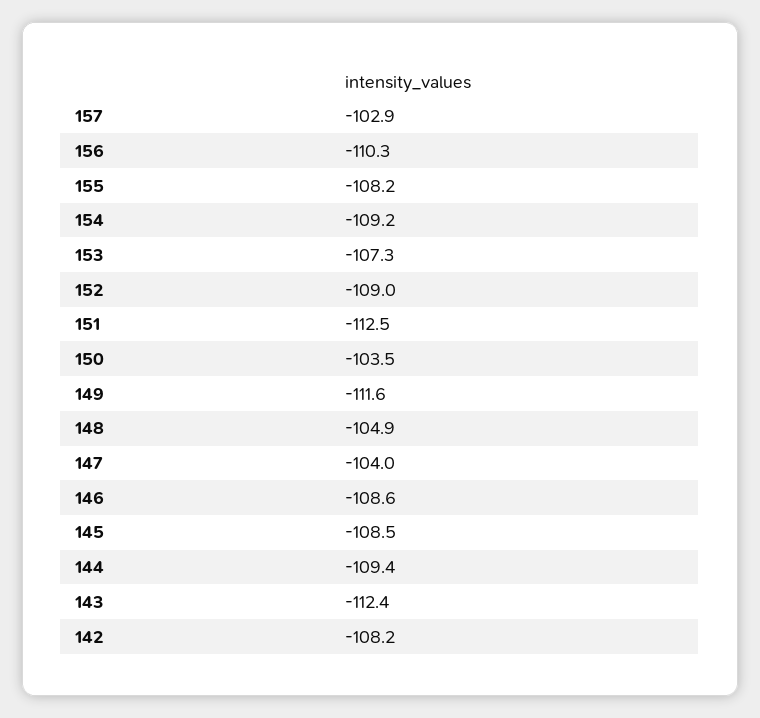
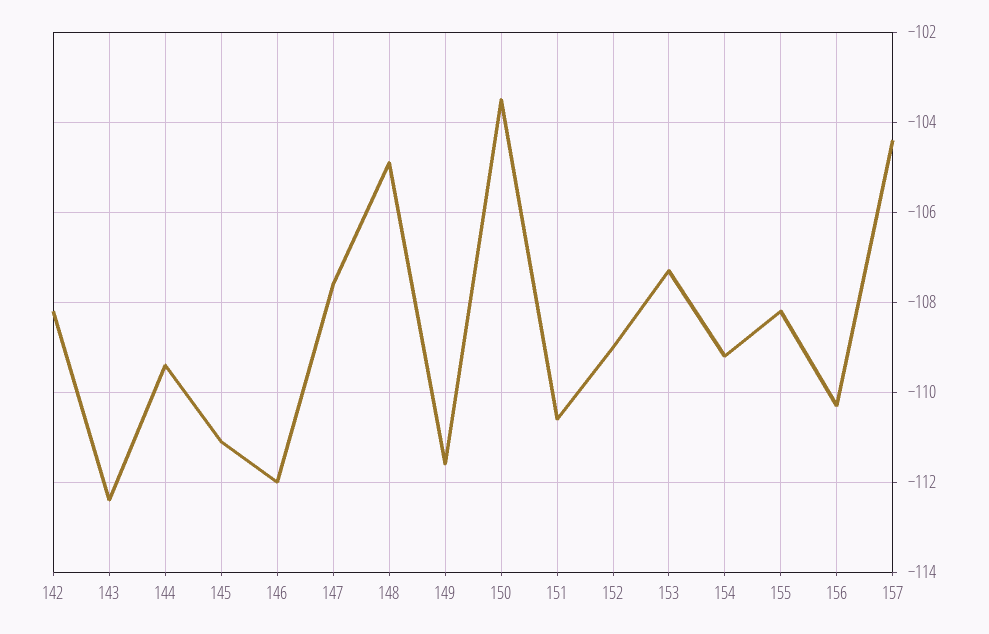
157: -102.9 -> -104.5
151: -112.5 -> -110.5
147: -104 -> -107.5
146: -108.6 -> -112
145: -108.5 -> -111

